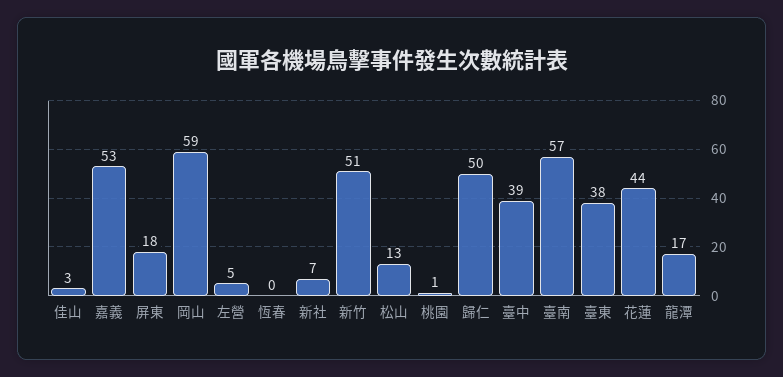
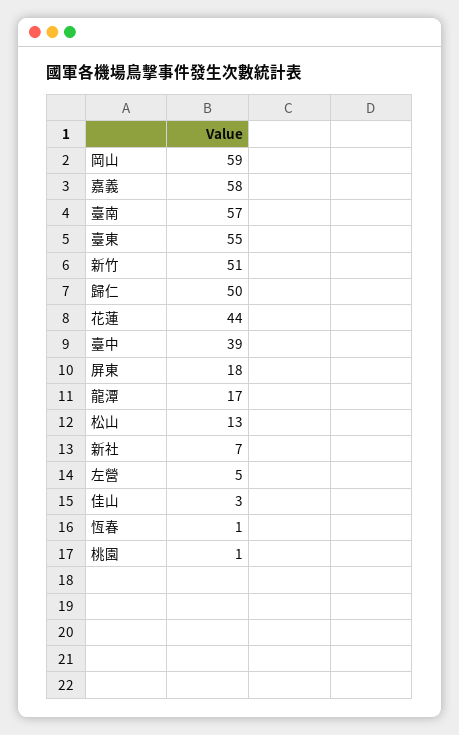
嘉義: 53 -> 58
恆春: 0 -> 1
臺東: 38 -> 55

